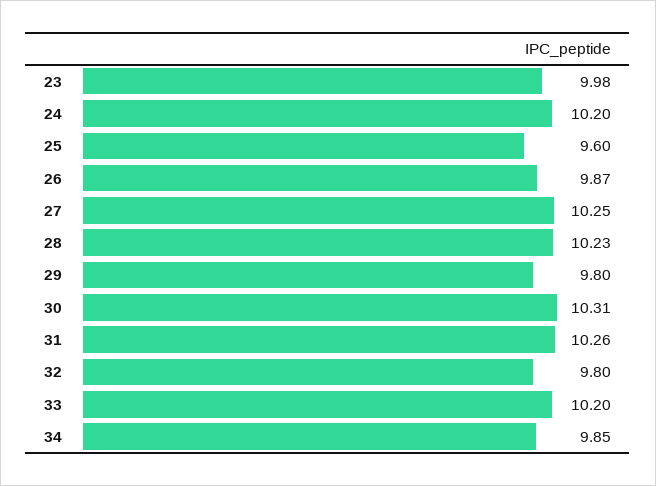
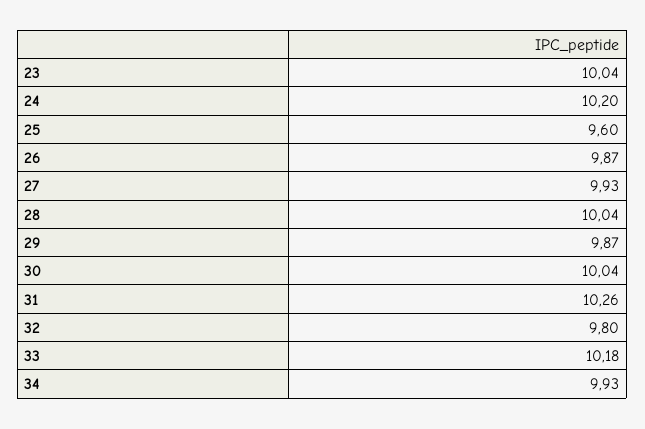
23: 9.98 -> 10.04
27: 10.25 -> 9.93
28: 10.23 -> 10.04
29: 9.8 -> 9.87
30: 10.31 -> 10.04
33: 10.2 -> 10.18
34: 9.85 -> 9.93

